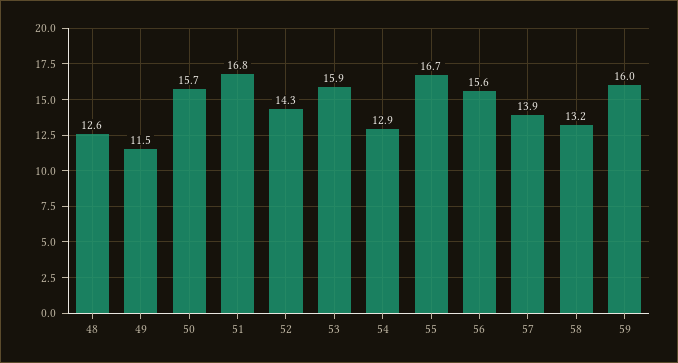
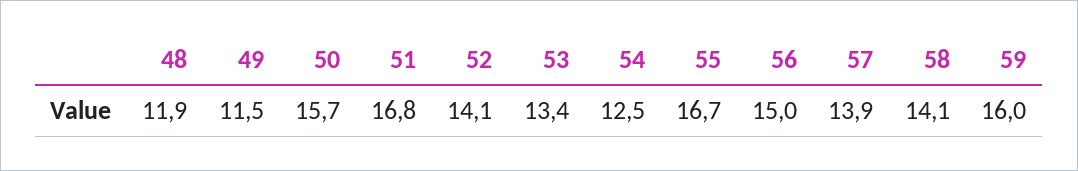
48: 12.6 -> 11.9
52: 14.3 -> 14.1
53: 15.9 -> 13.4
54: 12.9 -> 12.5
56: 15.6 -> 15
58: 13.2 -> 14.1

